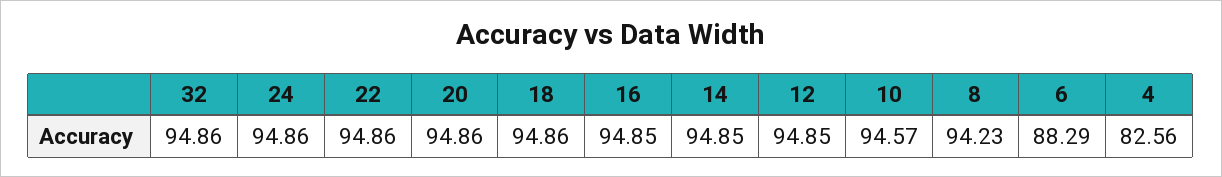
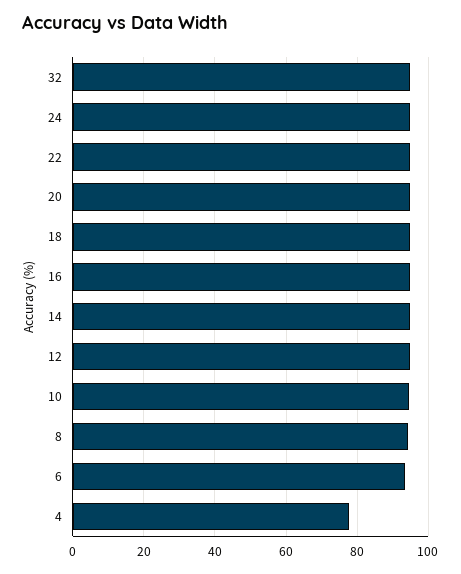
6: 88.29 -> 94
4: 82.56 -> 78

